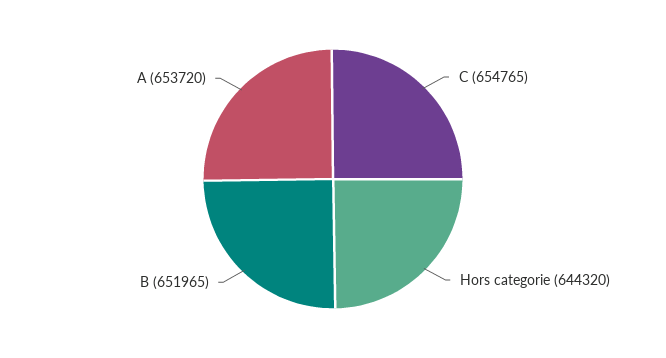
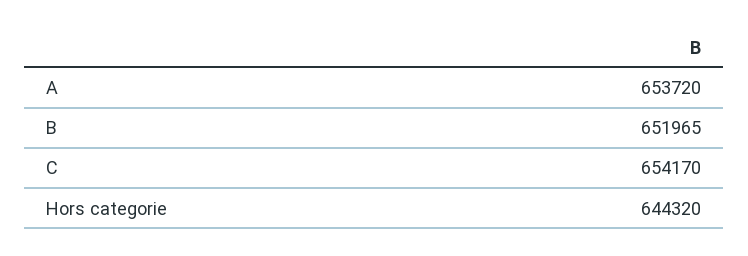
C: 654765 -> 654170

